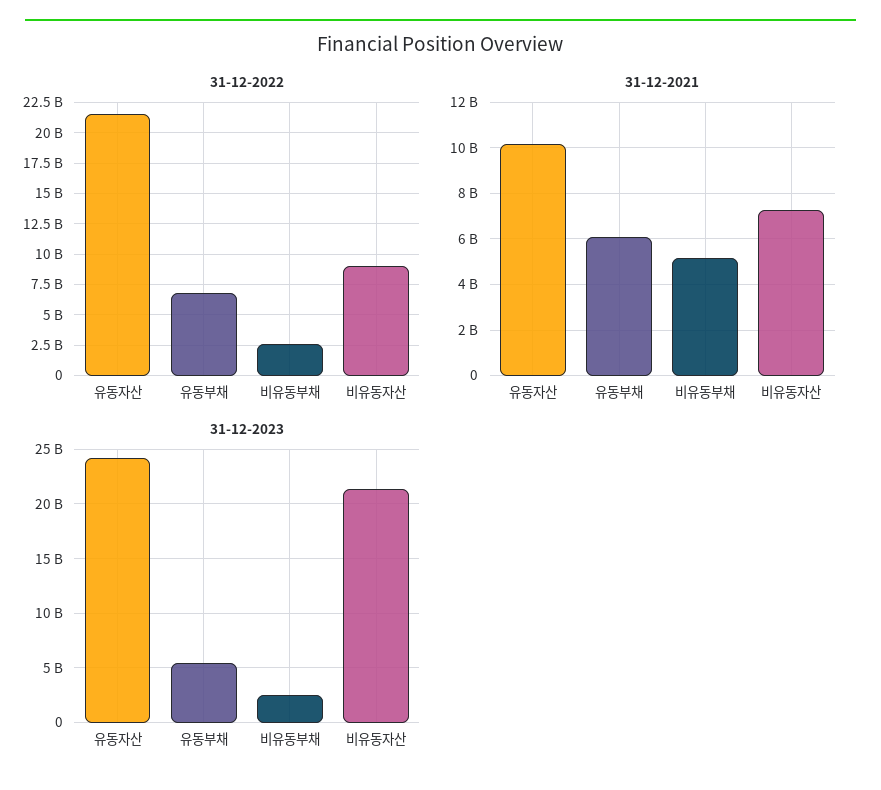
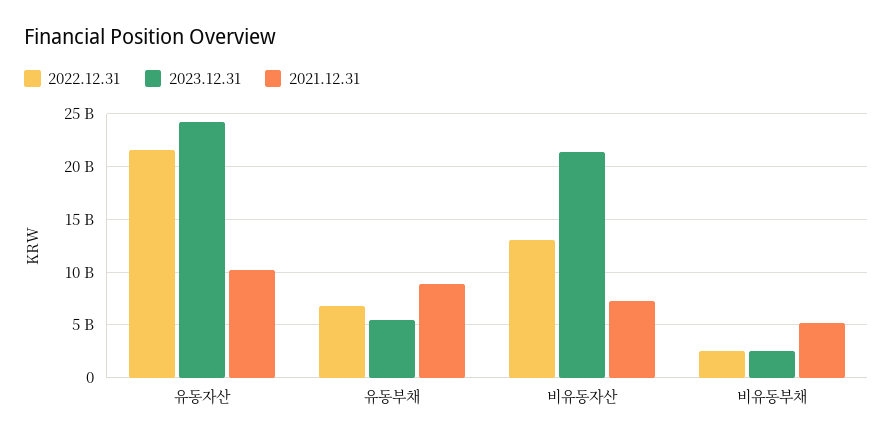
31-12-2022, 비유동자산: 9000000000 -> 13000000000
31-12-2021, 유동부채: 6000000000 -> 9000000000

